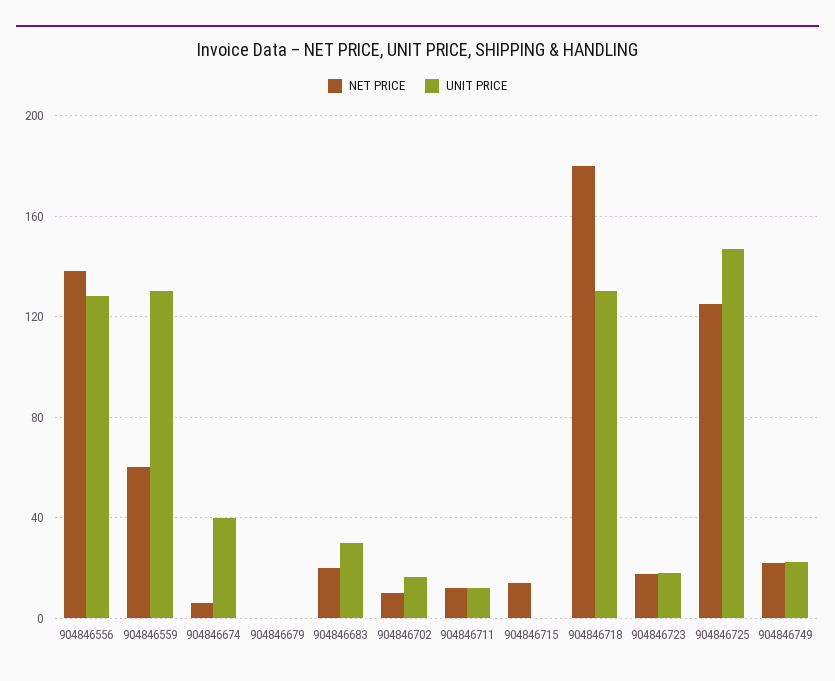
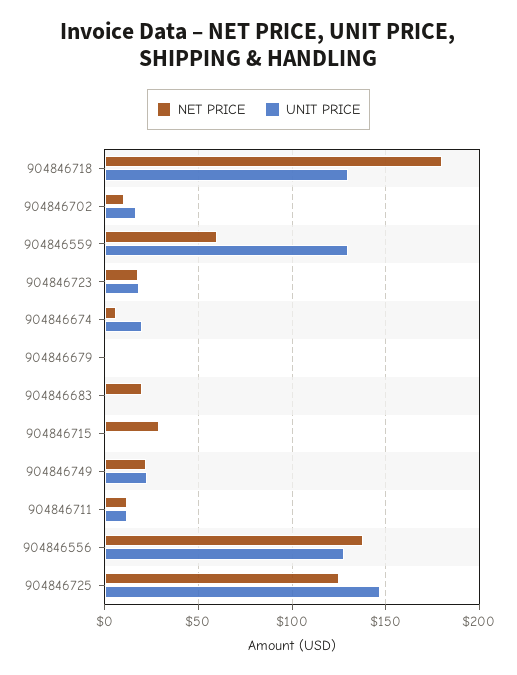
UNIT PRICE, 904846674: 40 -> 20
UNIT PRICE, 904846683: 30 -> 0
NET PRICE, 904846715: 15 -> 30

